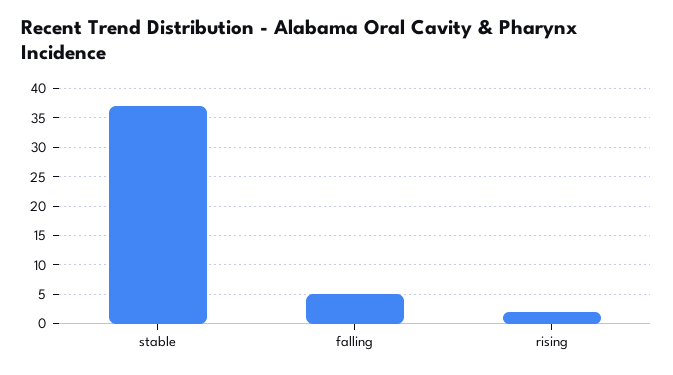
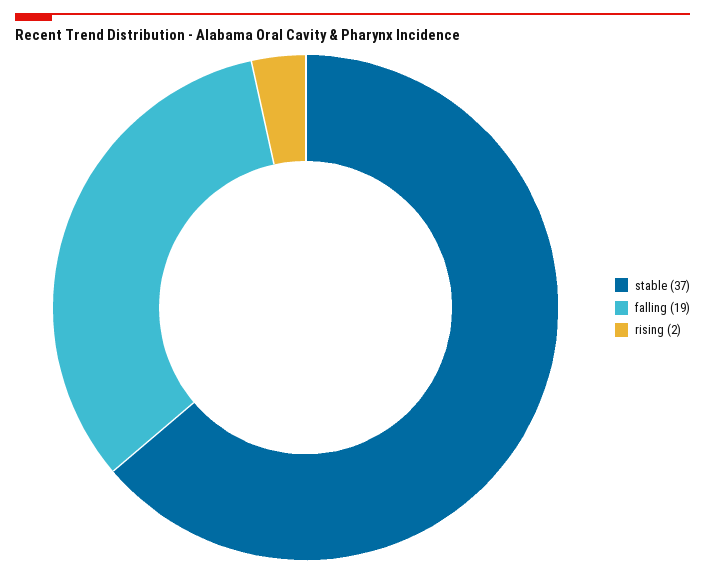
falling: 5 -> 19

